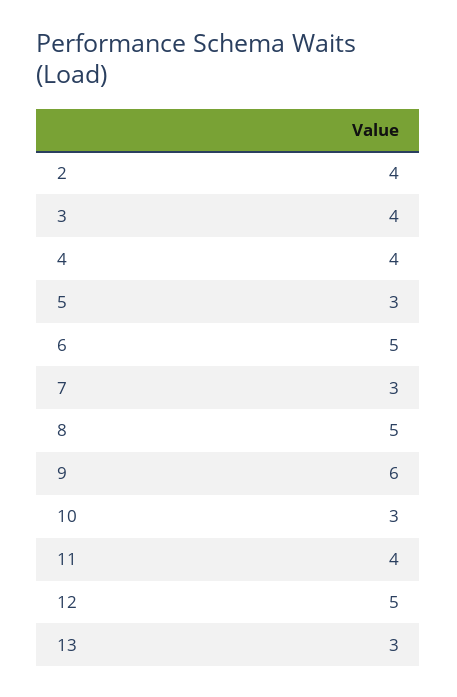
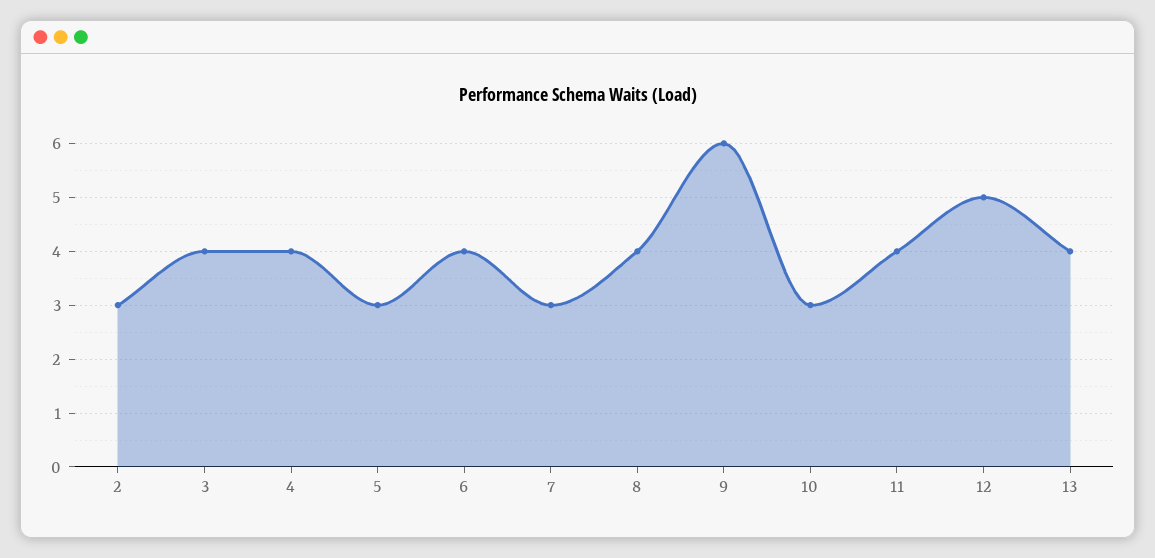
2: 4 -> 3
6: 5 -> 4
8: 5 -> 4
13: 3 -> 4

